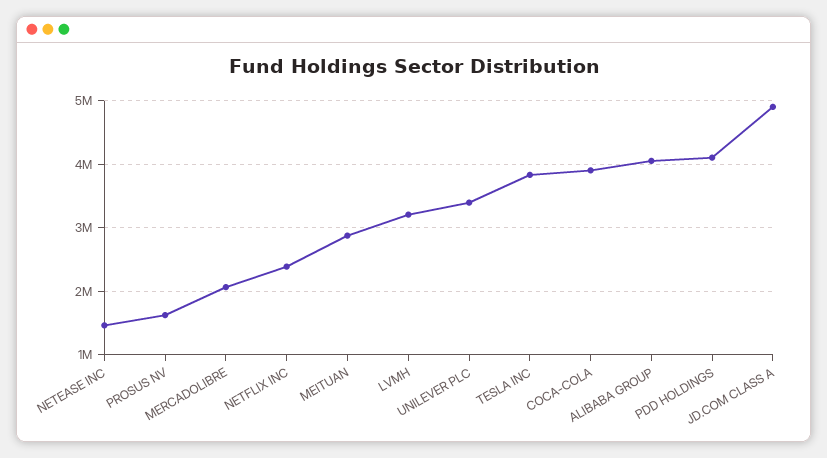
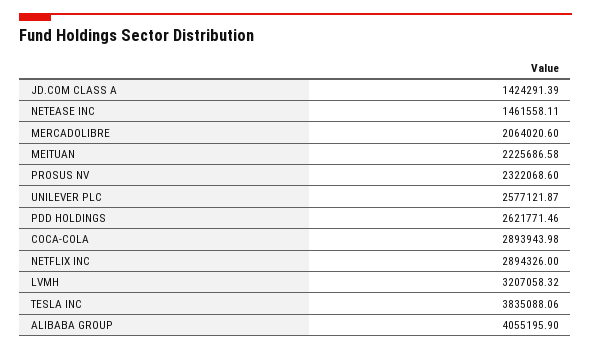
PROSUS NV: 1600000 -> 2322068.6
NETFLIX INC: 2400000 -> 2894326
MEITUAN: 2900000 -> 2225686.58
UNILEVER PLC: 3400000 -> 2577121.87
COCA-COLA: 3900000 -> 2893943.98
PDD HOLDINGS: 4100000 -> 2621771.46
JD.COM CLASS A: 4900000 -> 1424291.39

